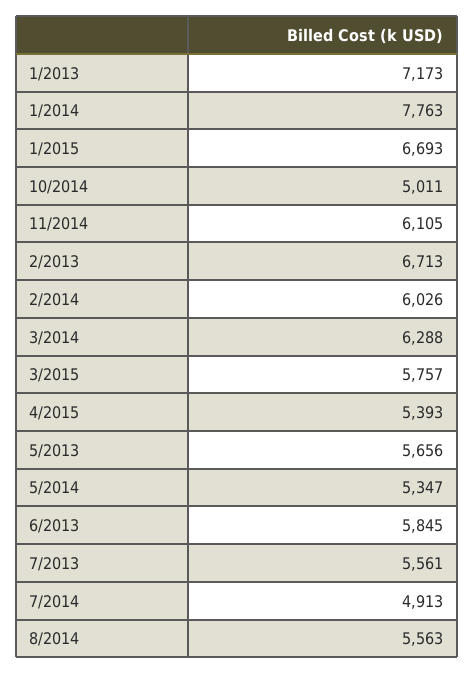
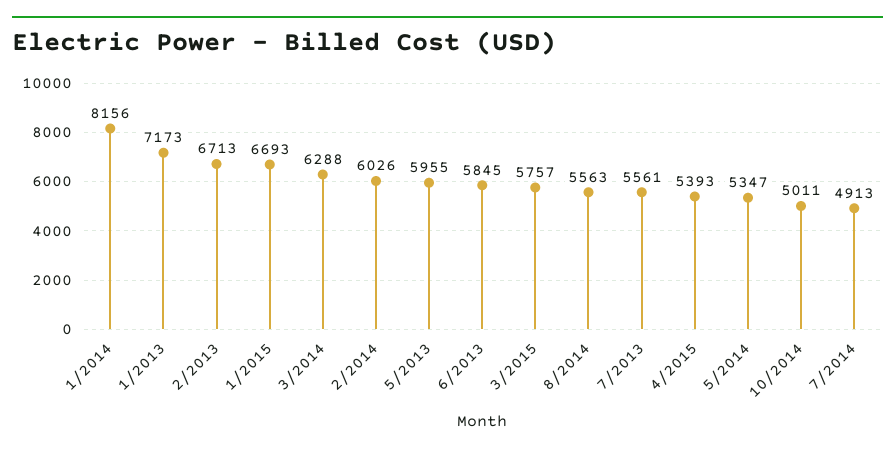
1/2014: 7763 -> 8156
11/2014: 6105 -> none
5/2013: 5656 -> 5955

